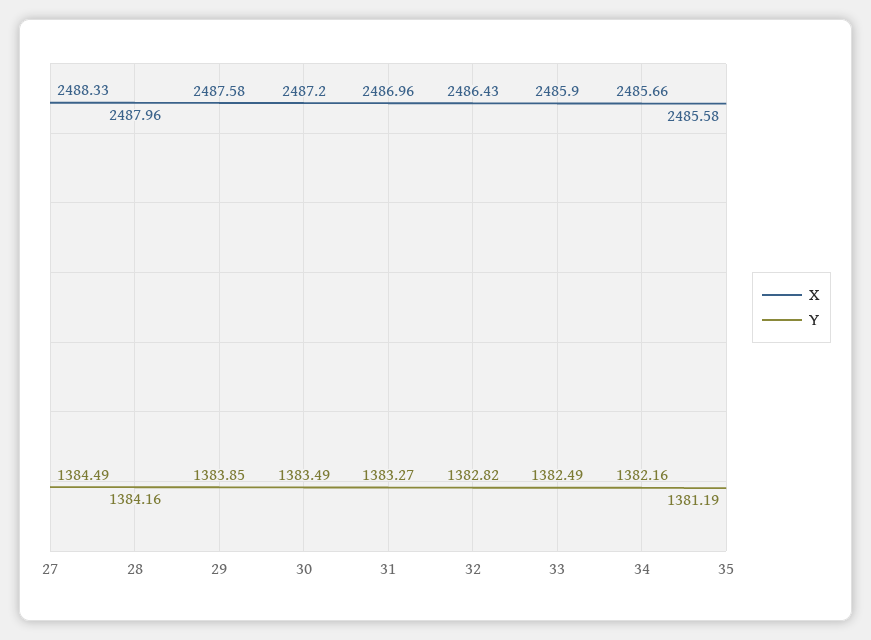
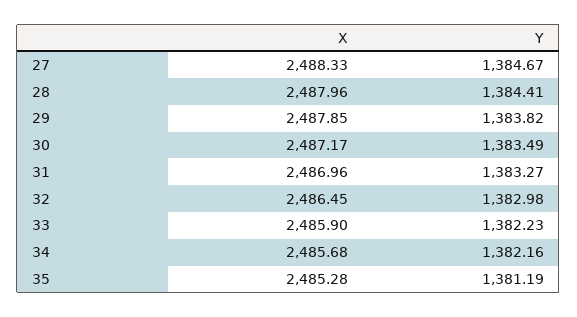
Y, 27: 1384.49 -> 1384.67
Y, 28: 1384.16 -> 1384.41
X, 29: 2487.58 -> 2487.85
Y, 29: 1383.85 -> 1383.82
X, 30: 2487.2 -> 2487.17
X, 32: 2486.43 -> 2486.45
Y, 32: 1382.82 -> 1382.98
Y, 33: 1382.49 -> 1382.23
X, 34: 2485.66 -> 2485.68
X, 35: 2485.58 -> 2485.28

